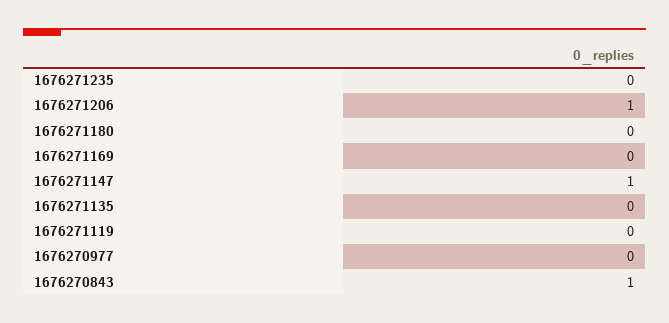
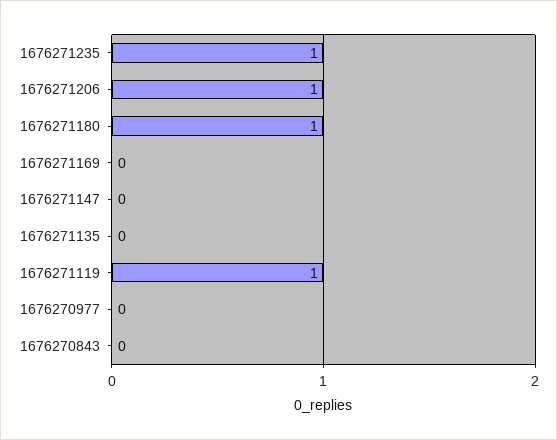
1676271235: 0 -> 1
1676271180: 0 -> 1
1676271147: 1 -> 0
1676271119: 0 -> 1
1676270843: 1 -> 0

